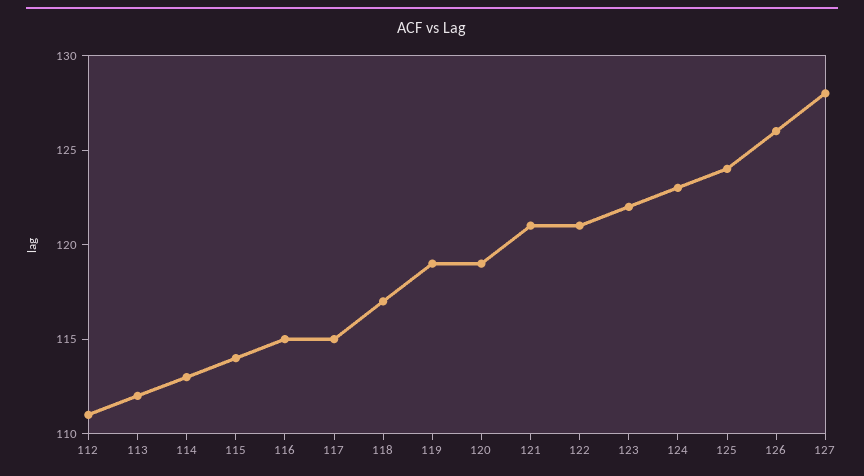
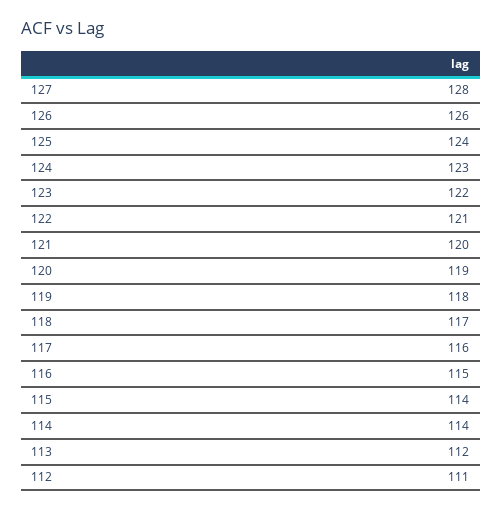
114: 113 -> 114
117: 115 -> 116
119: 119 -> 118
121: 121 -> 120

